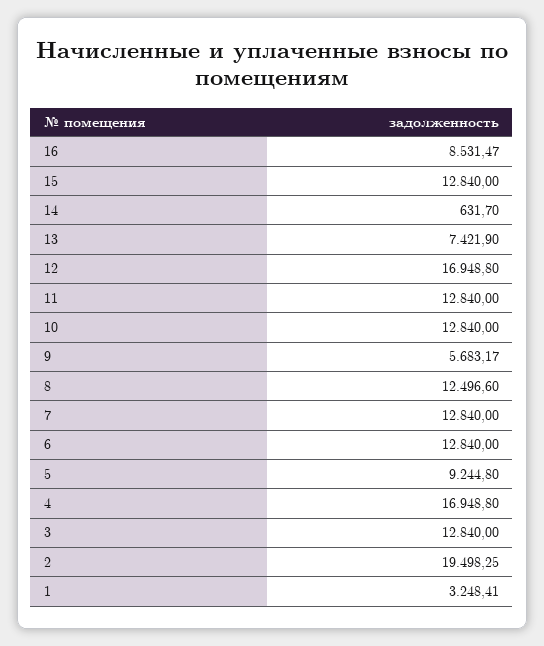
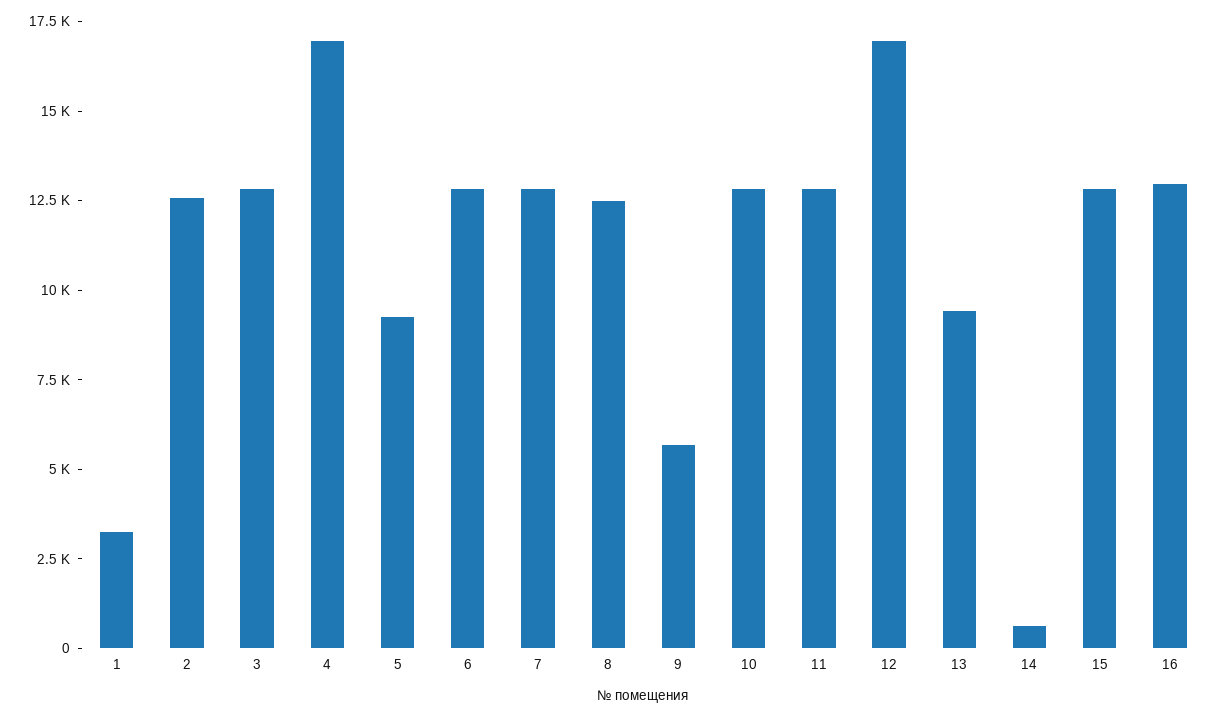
16: 8531.47 -> 13000
13: 7421.9 -> 9500
2: 19498.25 -> 12500

